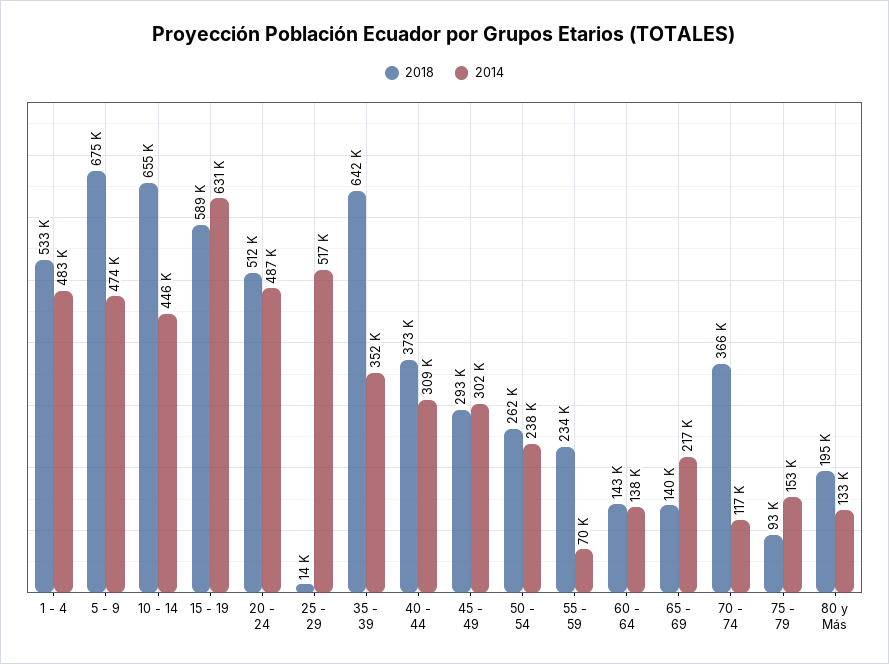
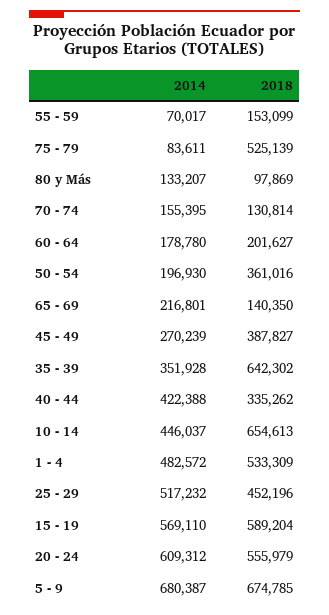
2014, 5 - 9: 474000 -> 680387
2014, 15 - 19: 631000 -> 569110
2018, 20 - 24: 512000 -> 555979
2014, 20 - 24: 487000 -> 609312
2018, 25 - 29: 14000 -> 452196
2018, 40 - 44: 373000 -> 335262
2014, 40 - 44: 309000 -> 422388
2018, 45 - 49: 293000 -> 387827
2014, 45 - 49: 302000 -> 270239
2018, 50 - 54: 262000 -> 361016
2014, 50 - 54: 238000 -> 196930
2018, 55 - 59: 234000 -> 153099
2018, 60 - 64: 143000 -> 201627
2014, 60 - 64: 138000 -> 178780
2018, 70 - 74: 366000 -> 130814
2014, 70 - 74: 117000 -> 155395
2018, 75 - 79: 93000 -> 525139
2014, 75 - 79: 153000 -> 83611
2018, 80 y Más: 195000 -> 97869

